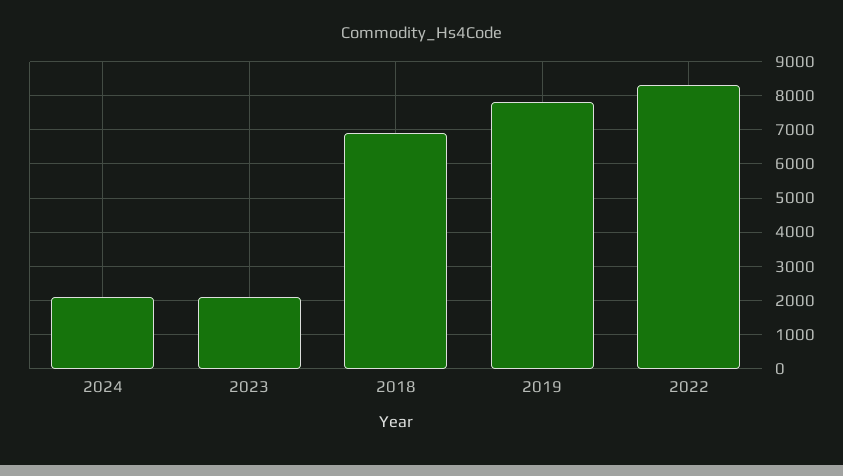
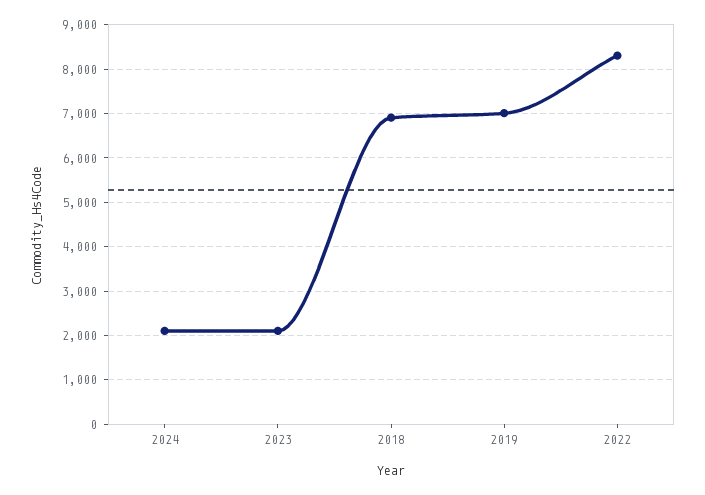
2019: 7800 -> 7000

